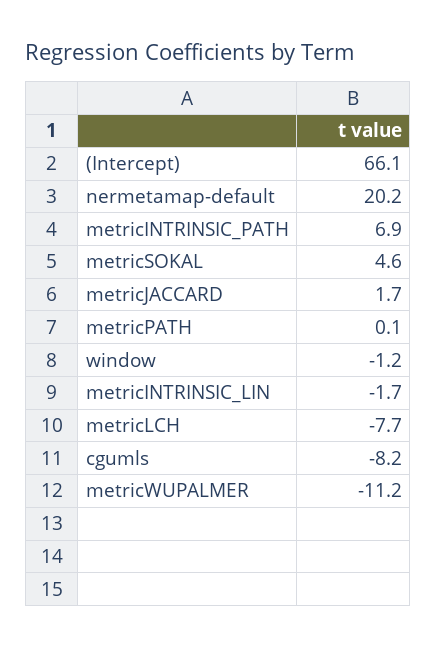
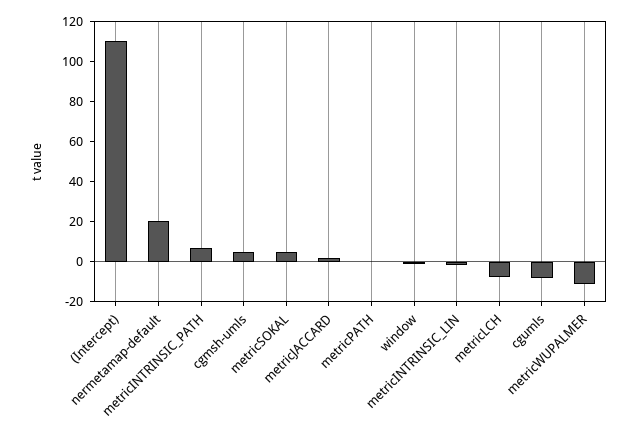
(Intercept): 66.1 -> 110
cgmsh-umls: none -> 5

